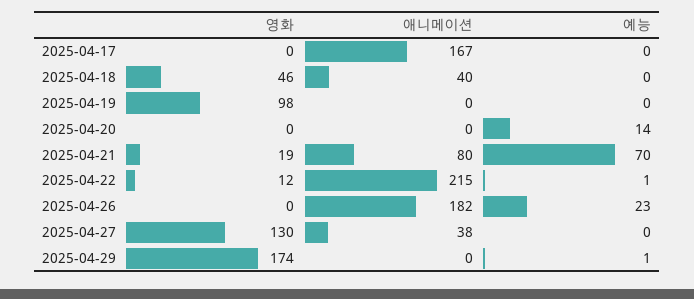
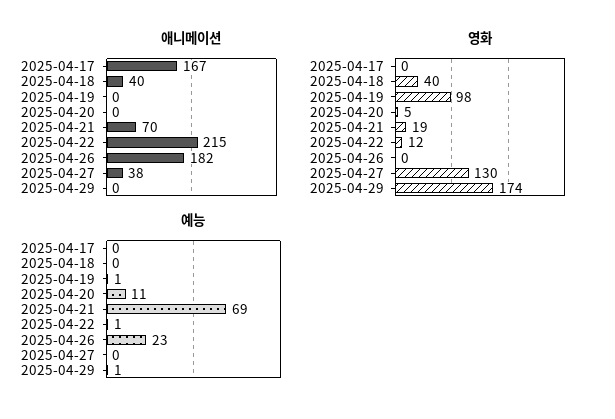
영화, 2025-04-18: 46 -> 40
예능, 2025-04-19: 0 -> 1
영화, 2025-04-20: 0 -> 5
예능, 2025-04-20: 14 -> 11
애니메이션, 2025-04-21: 80 -> 70
예능, 2025-04-21: 70 -> 69

